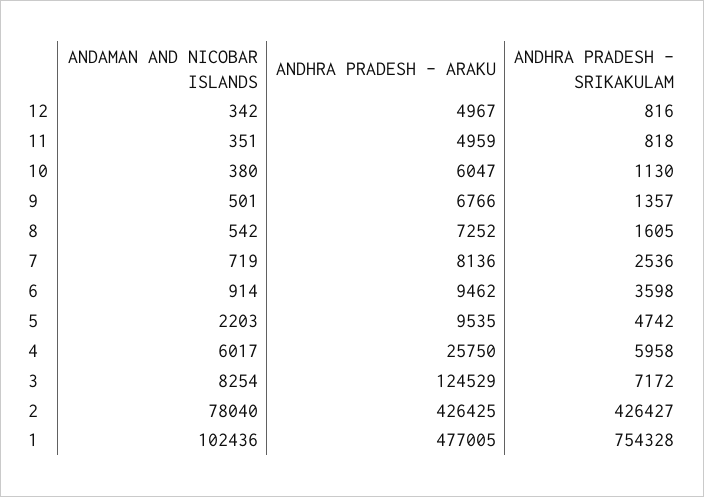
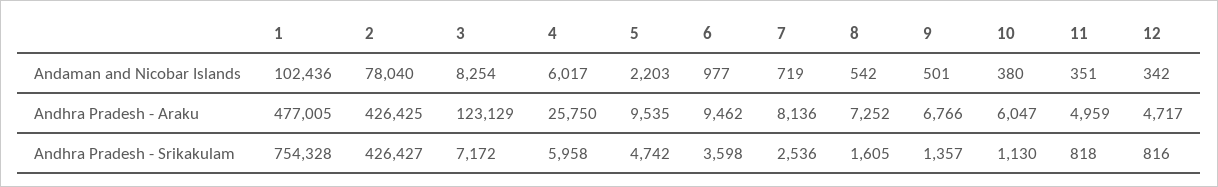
ANDHRA PRADESH - ARAKU, 12: 4967 -> 4717
ANDAMAN AND NICOBAR ISLANDS, 6: 914 -> 977
ANDHRA PRADESH - ARAKU, 3: 124529 -> 123129

